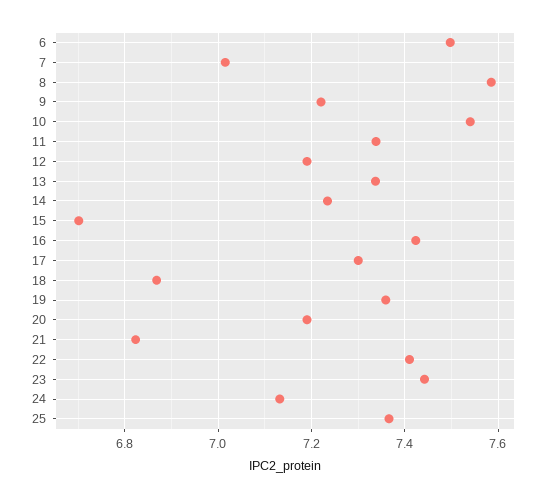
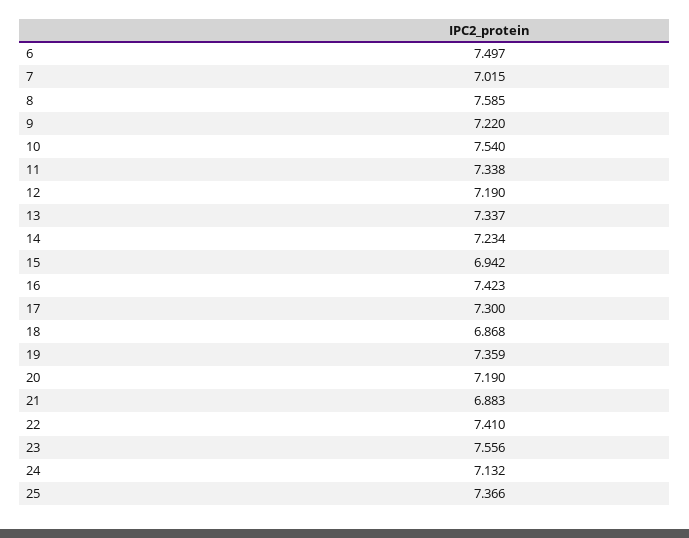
15: 6.7 -> 6.942
21: 6.82 -> 6.883
23: 7.44 -> 7.556

